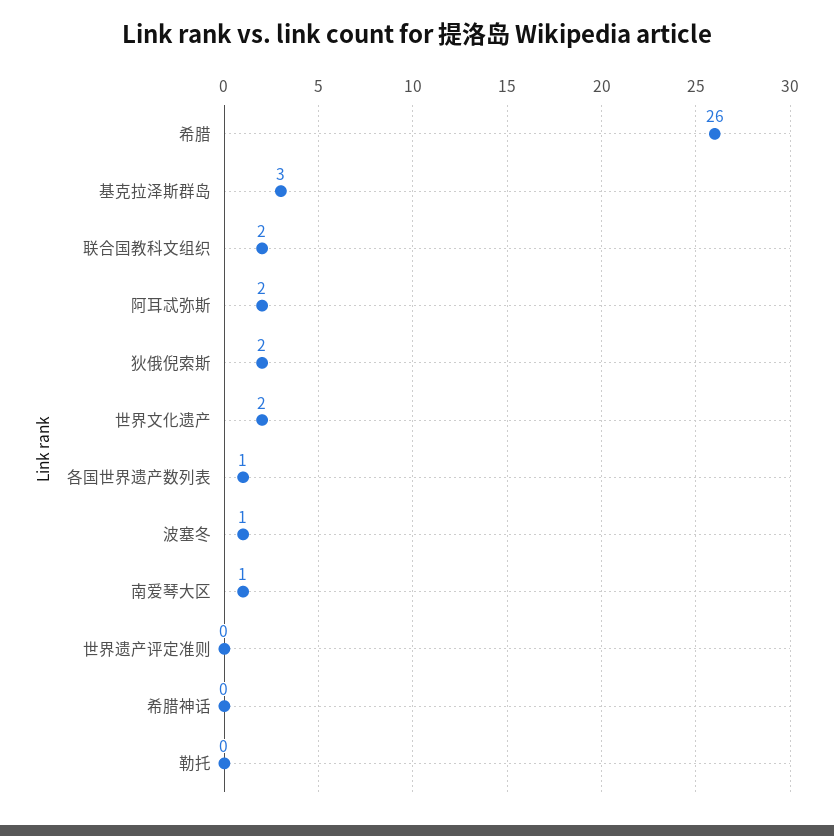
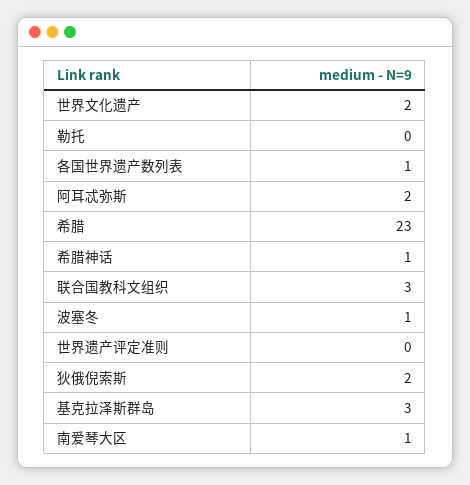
希腊: 26 -> 23
联合国教科文组织: 2 -> 3
希腊神话: 0 -> 1

